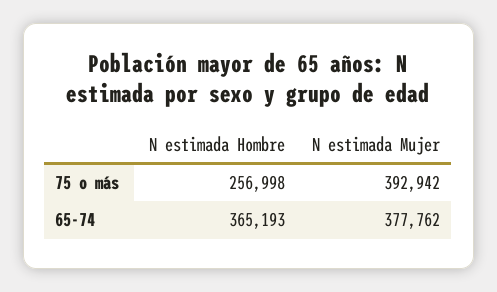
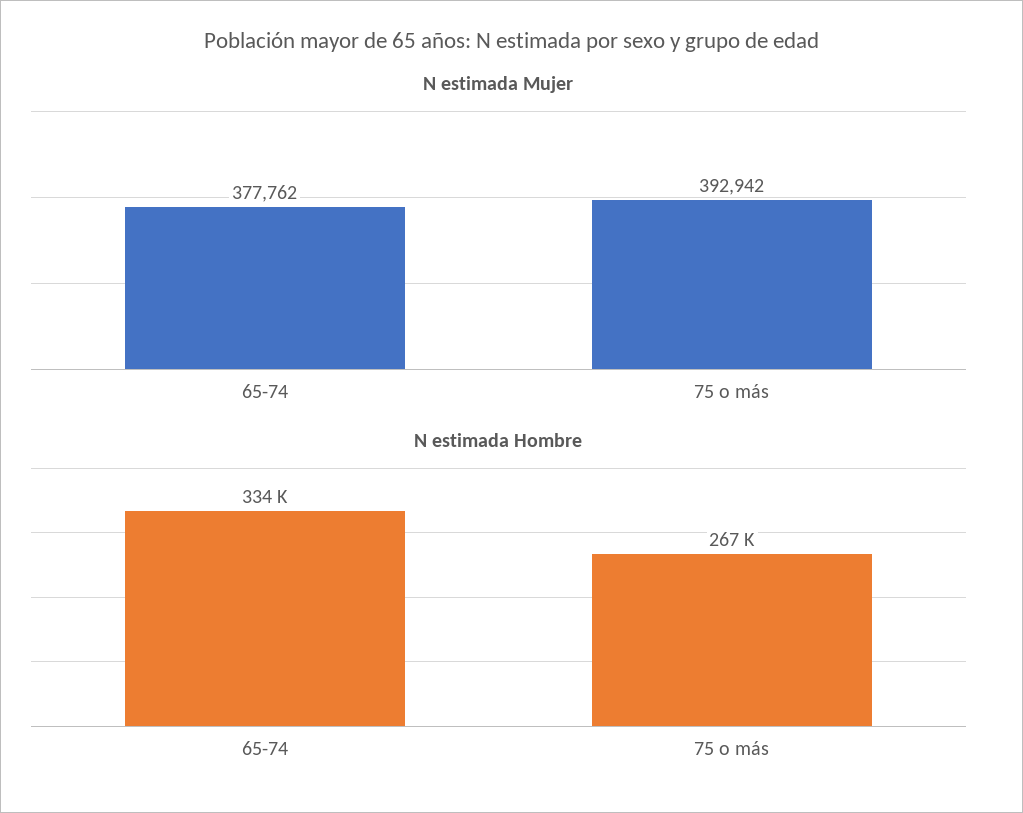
N estimada Hombre, 75 o más: 256998 -> 267000
N estimada Hombre, 65-74: 365193 -> 334000

